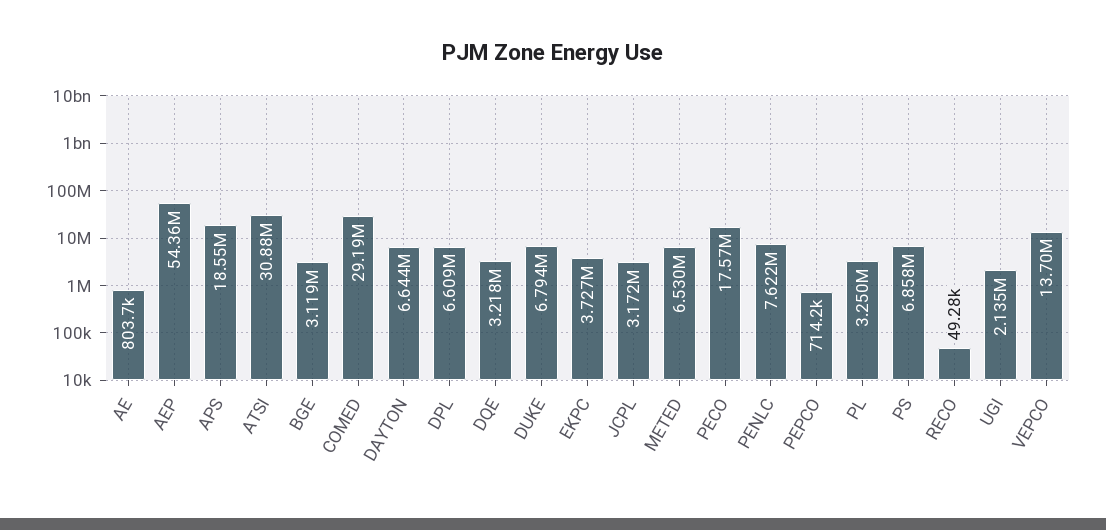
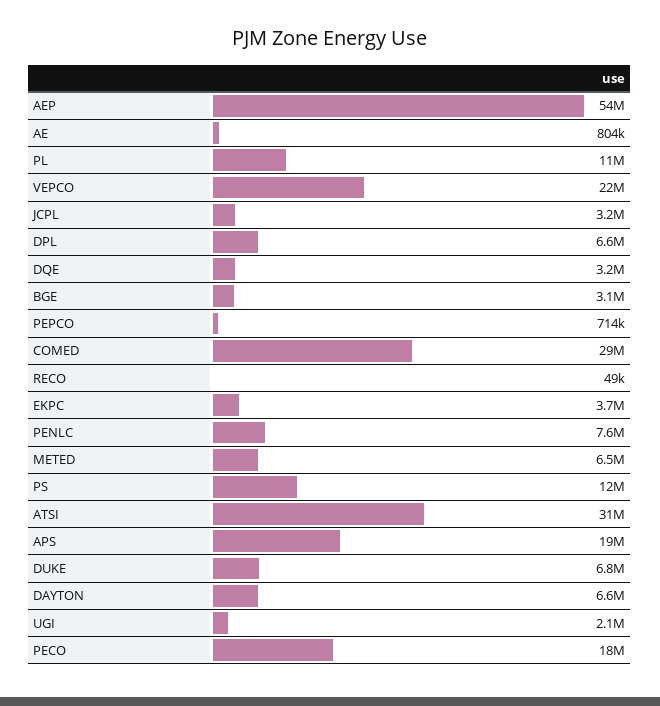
PL: 3250000 -> 11000000
PS: 6858000 -> 12000000
VEPCO: 13700000 -> 22000000

